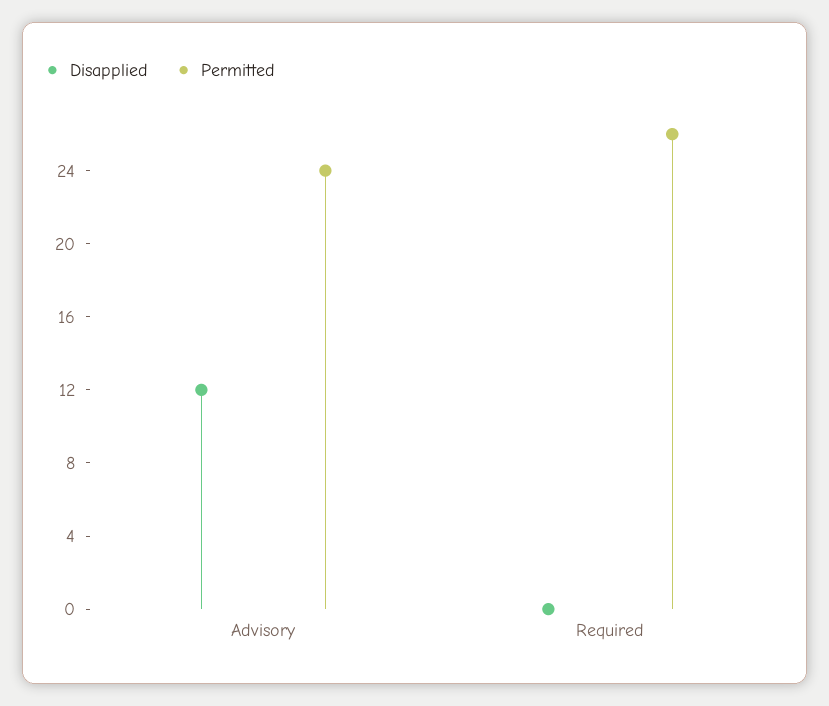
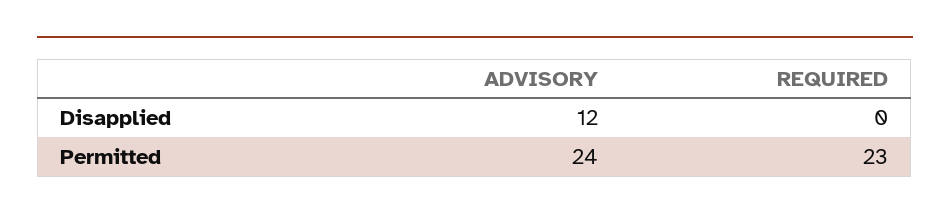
Permitted, Required: 26 -> 23

